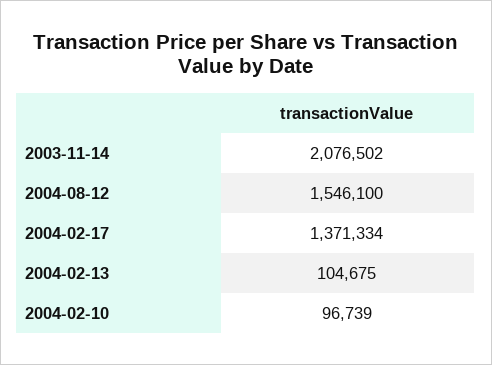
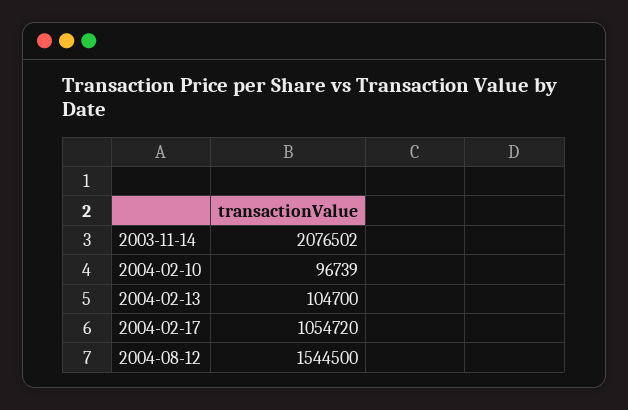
2004-08-12: 1546100 -> 1544500
2004-02-17: 1371334 -> 1054720
2004-02-13: 104675 -> 104700

